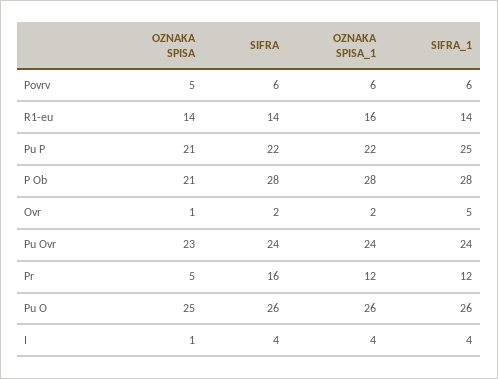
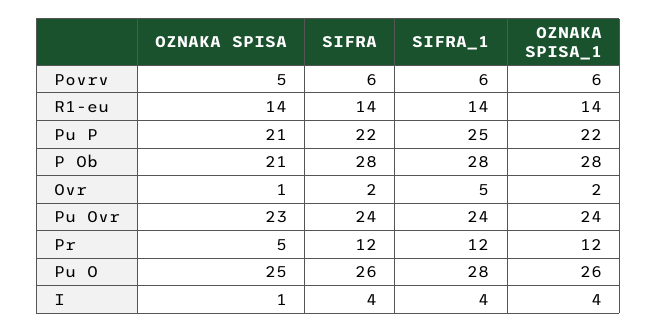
OZNAKA SPISA_1, R1-eu: 16 -> 14
SIFRA, Pr: 16 -> 12
SIFRA_1, Pu O: 26 -> 28

